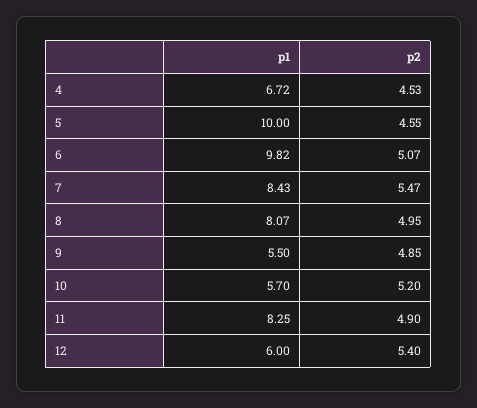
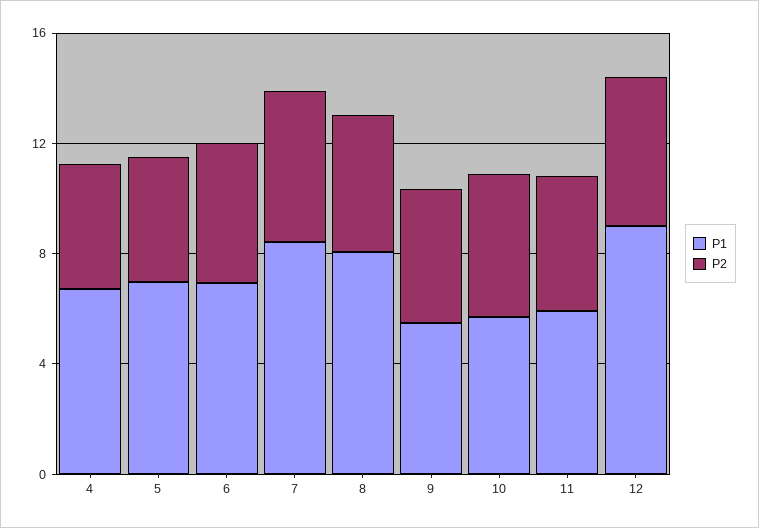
p1, 5: 10 -> 7
p1, 6: 9.82 -> 7
p1, 11: 8.25 -> 6
p1, 12: 6 -> 9

